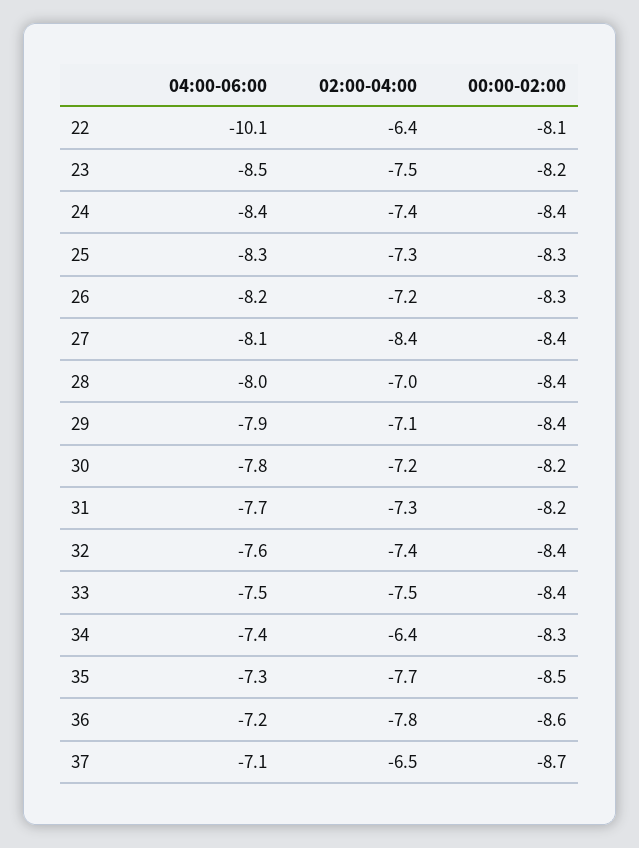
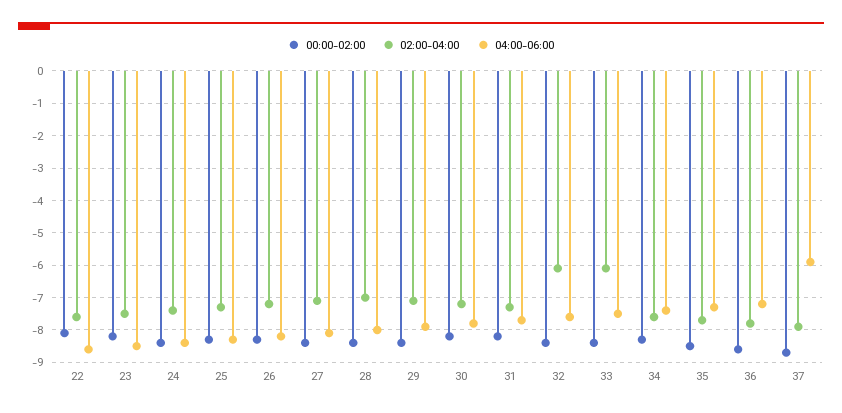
04:00-06:00, 22: -10.1 -> -8.5
02:00-04:00, 22: -6.4 -> -7.5
02:00-04:00, 27: -8.4 -> -7
02:00-04:00, 32: -7.4 -> -6
02:00-04:00, 33: -7.5 -> -6
02:00-04:00, 34: -6.4 -> -7.5
04:00-06:00, 37: -7.1 -> -6
02:00-04:00, 37: -6.5 -> -8

